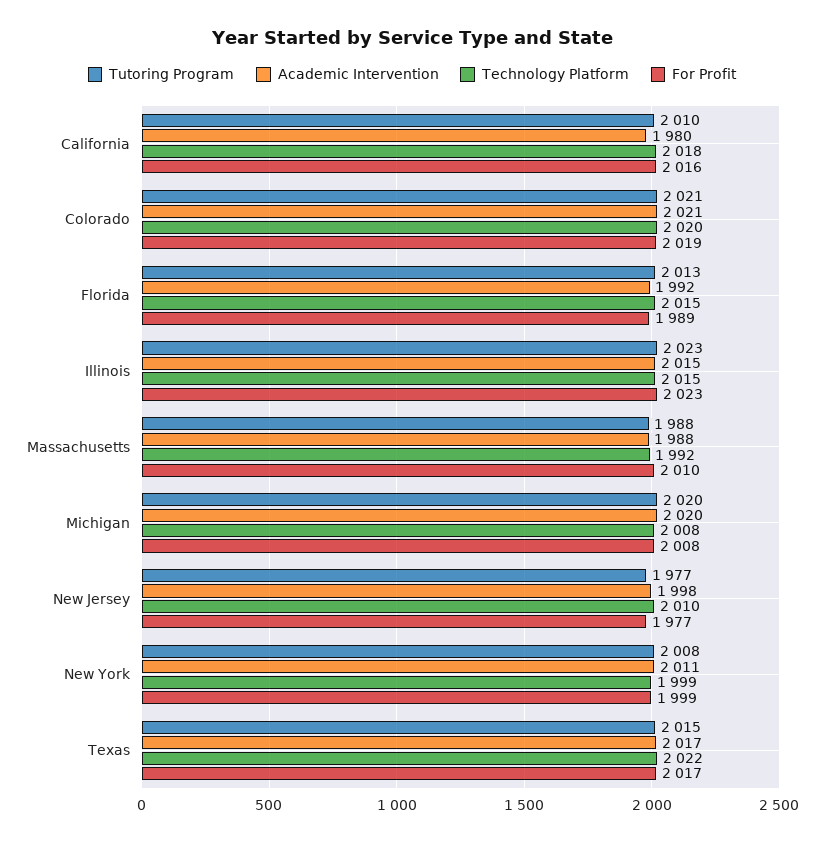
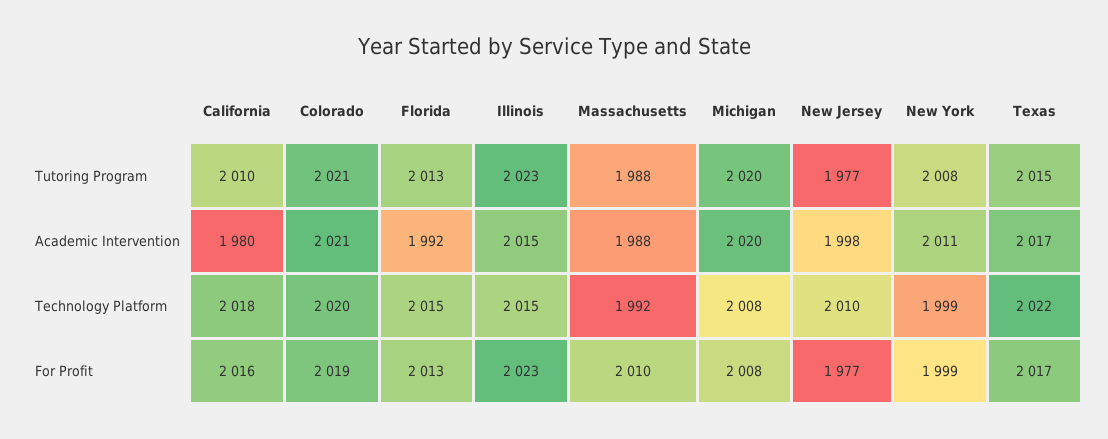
For Profit, Florida: 1989 -> 2013

